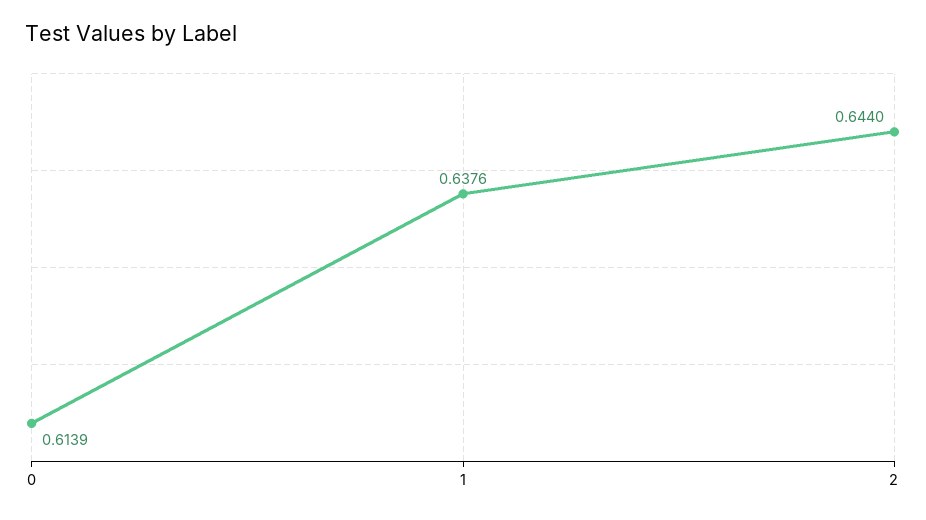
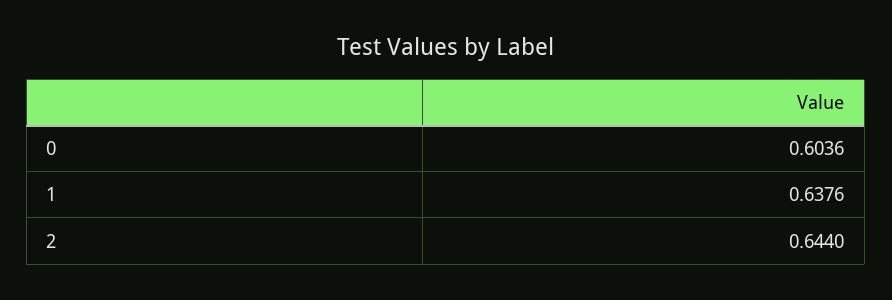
0: 0.6139 -> 0.6036

